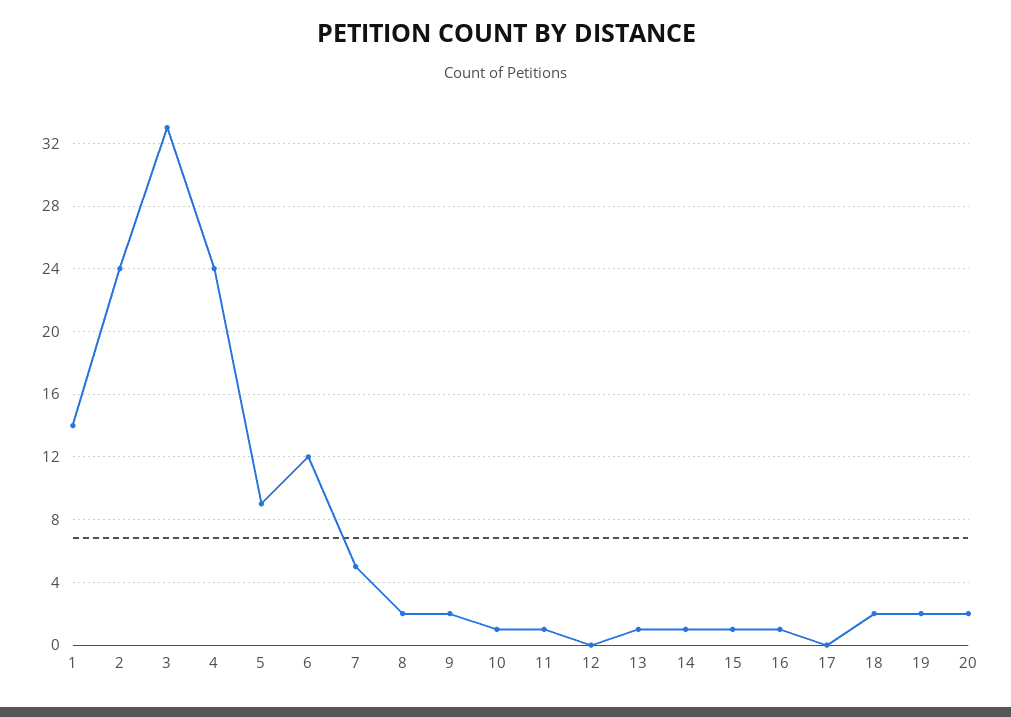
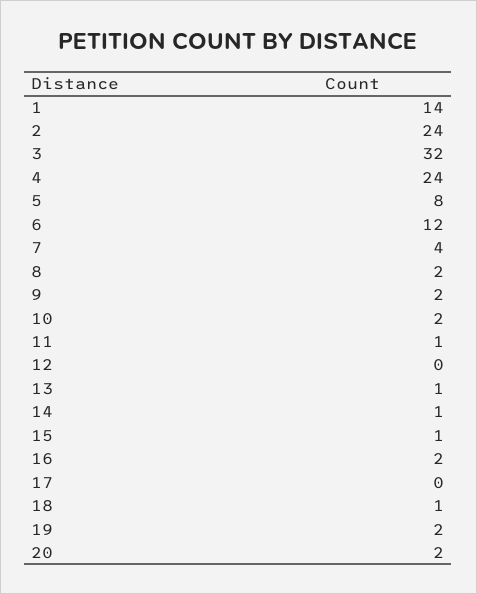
3: 33 -> 32
5: 9 -> 8
7: 5 -> 4
10: 1 -> 2
16: 1 -> 2
18: 2 -> 1

